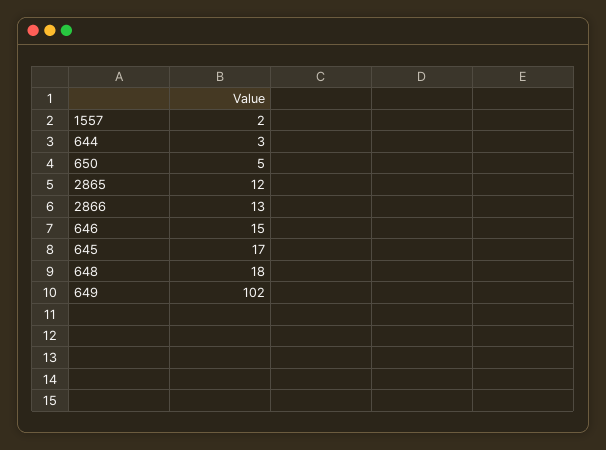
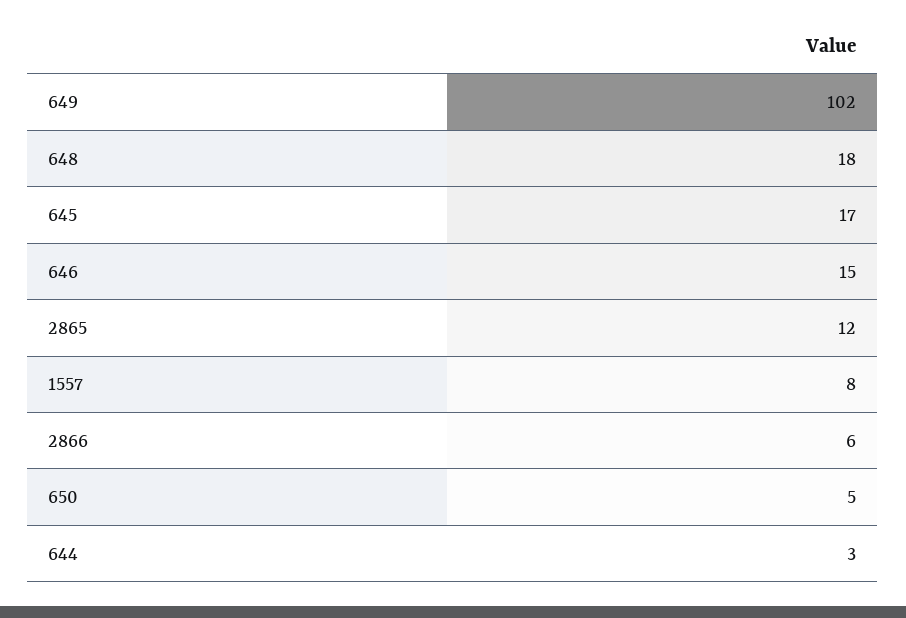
1557: 2 -> 8
2866: 13 -> 6

